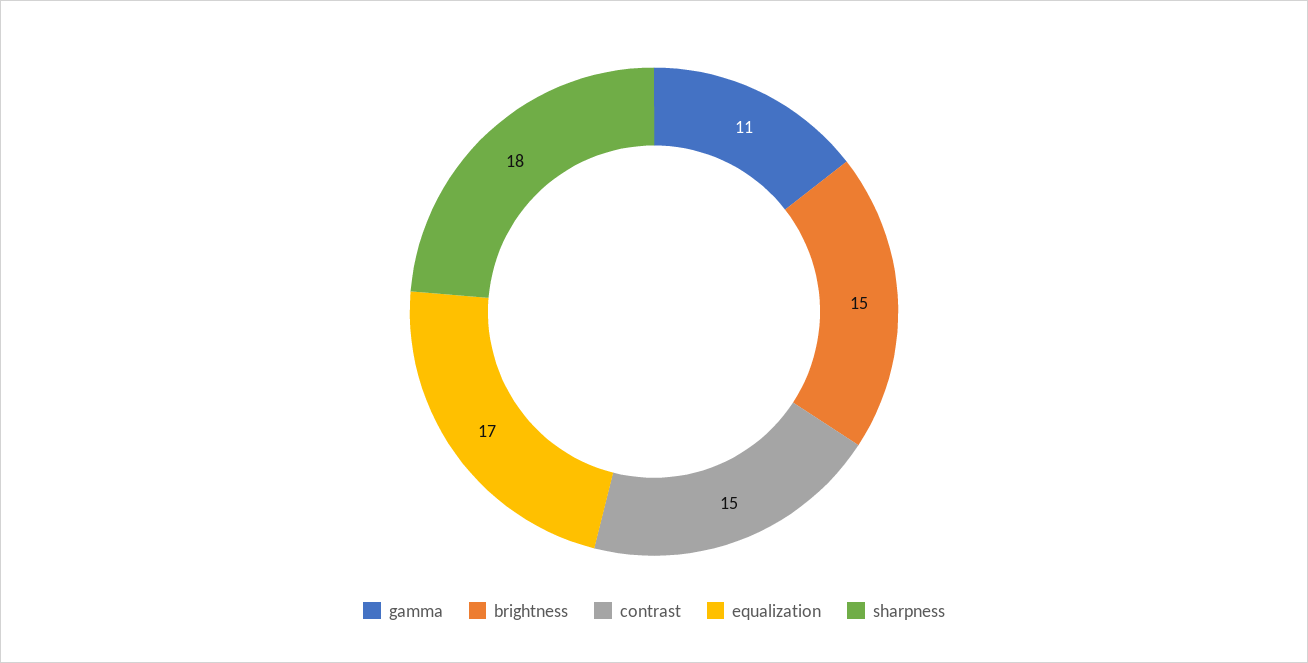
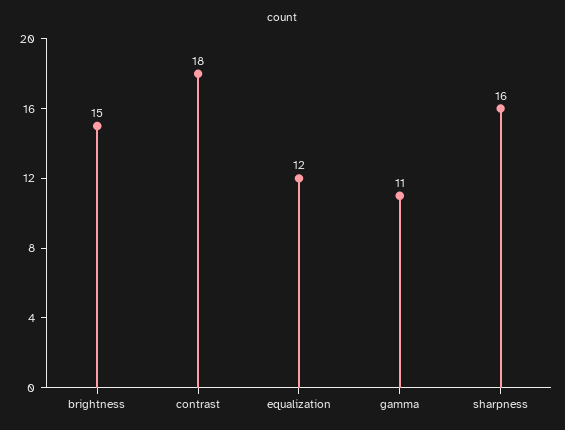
contrast: 15 -> 18
equalization: 17 -> 12
sharpness: 18 -> 16

